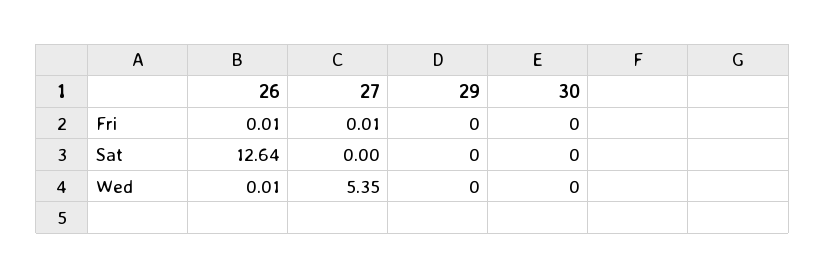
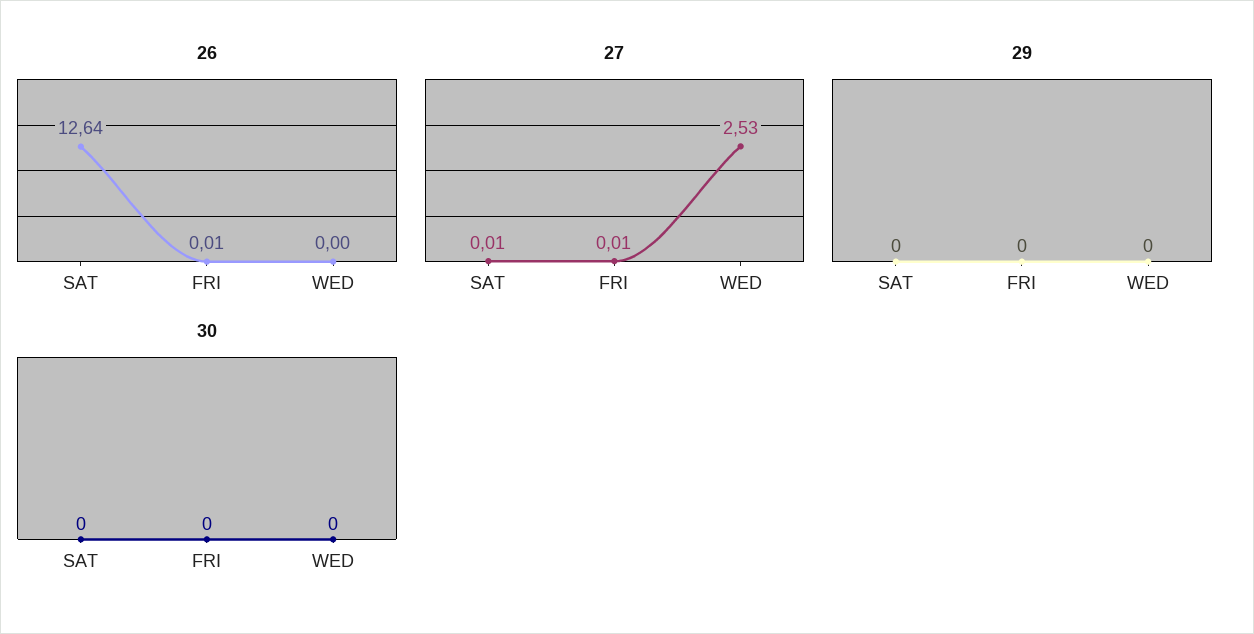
27, Sat: 0 -> 0.01
26, Wed: 0.01 -> 0
27, Wed: 5.35 -> 2.53

